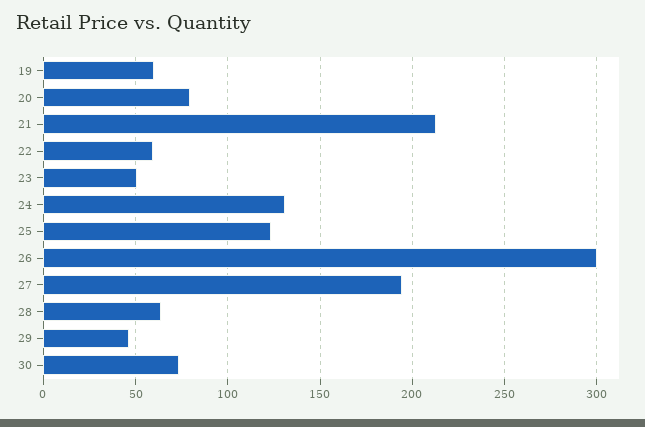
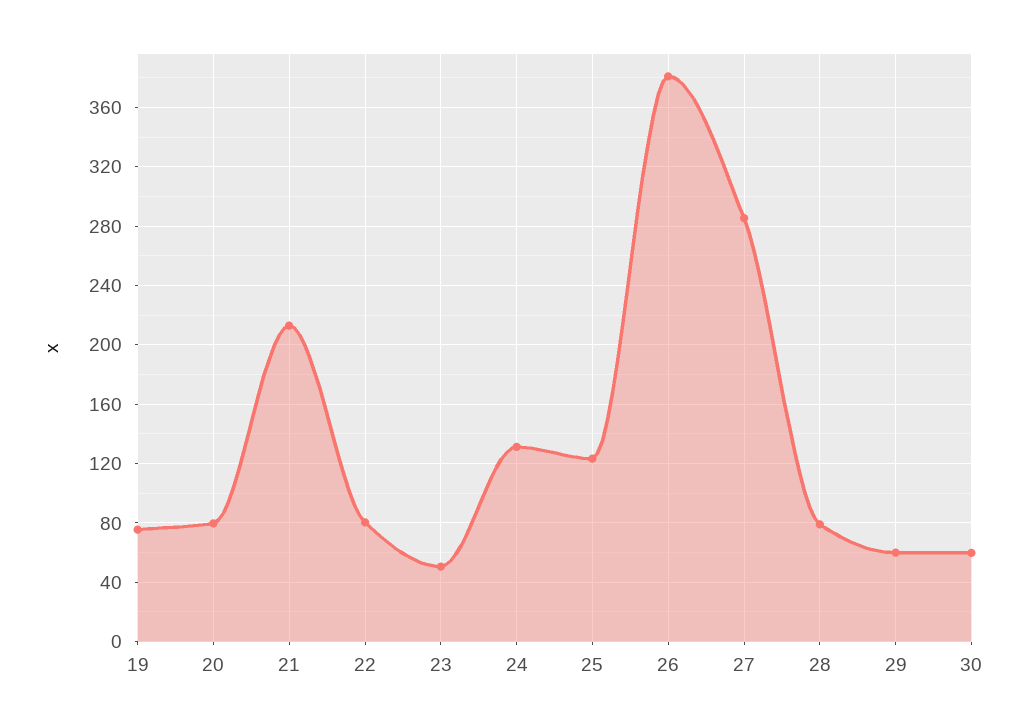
19: 60 -> 75
22: 60 -> 80
26: 300 -> 380
27: 195 -> 285
28: 65 -> 80
29: 45 -> 60
30: 75 -> 60

